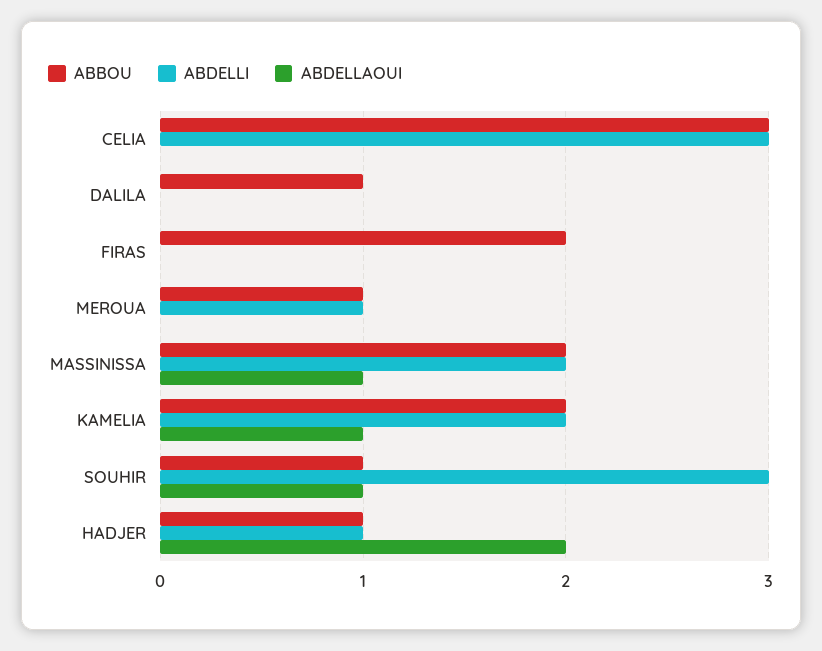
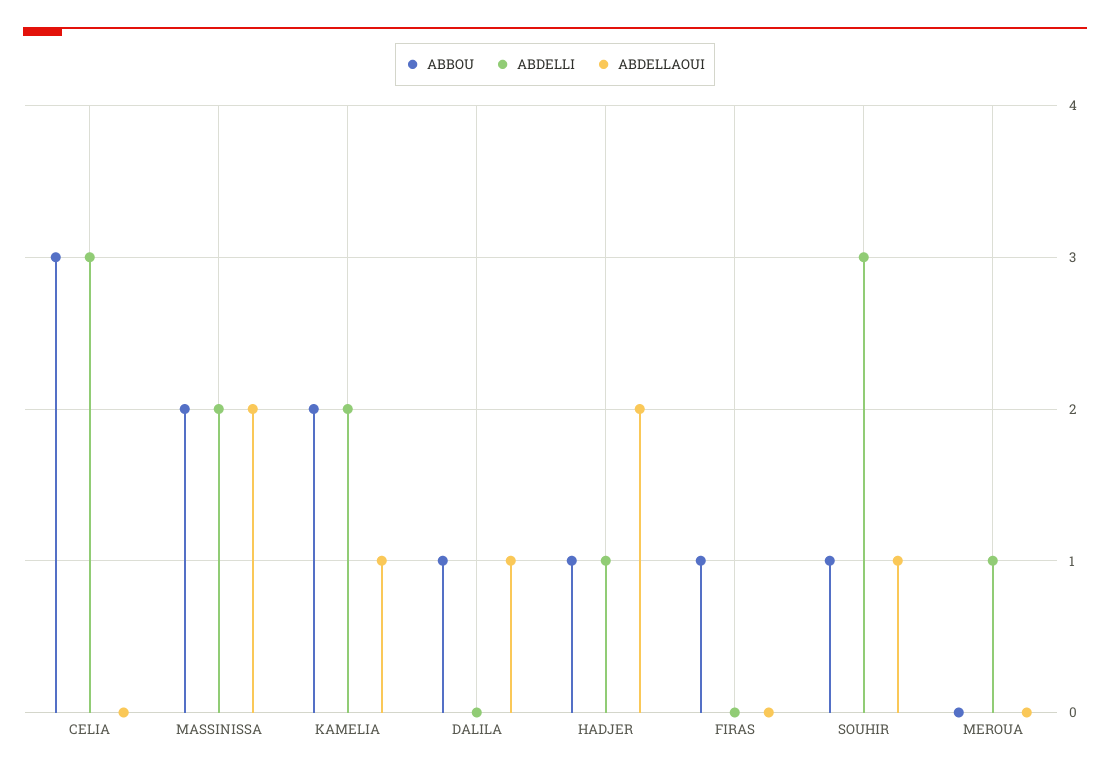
ABDELLAOUI, DALILA: 0 -> 1
ABBOU, FIRAS: 2 -> 1
ABBOU, MEROUA: 1 -> 0
ABDELLAOUI, MASSINISSA: 1 -> 2

